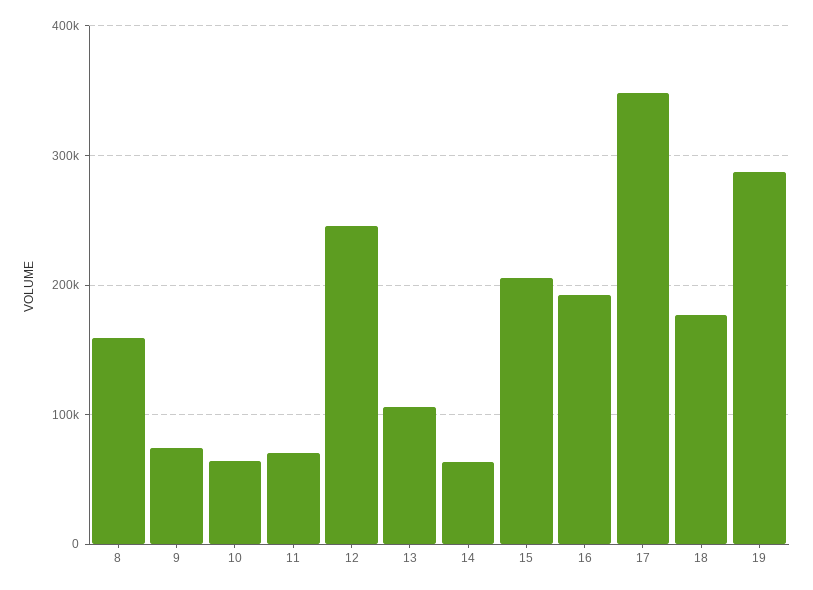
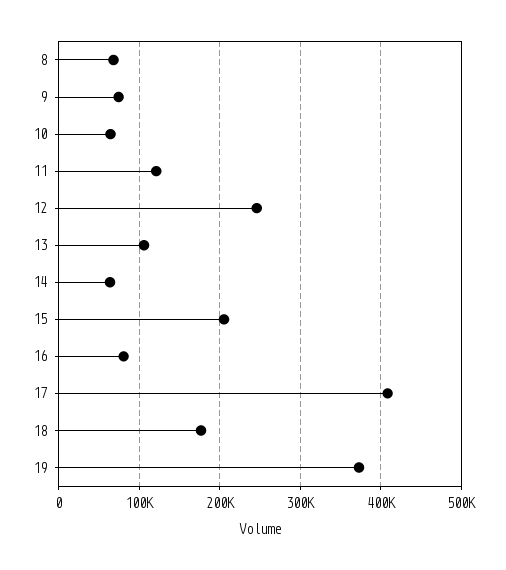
8: 160000 -> 70000
11: 70000 -> 120000
16: 190000 -> 80000
17: 350000 -> 410000
19: 290000 -> 370000

